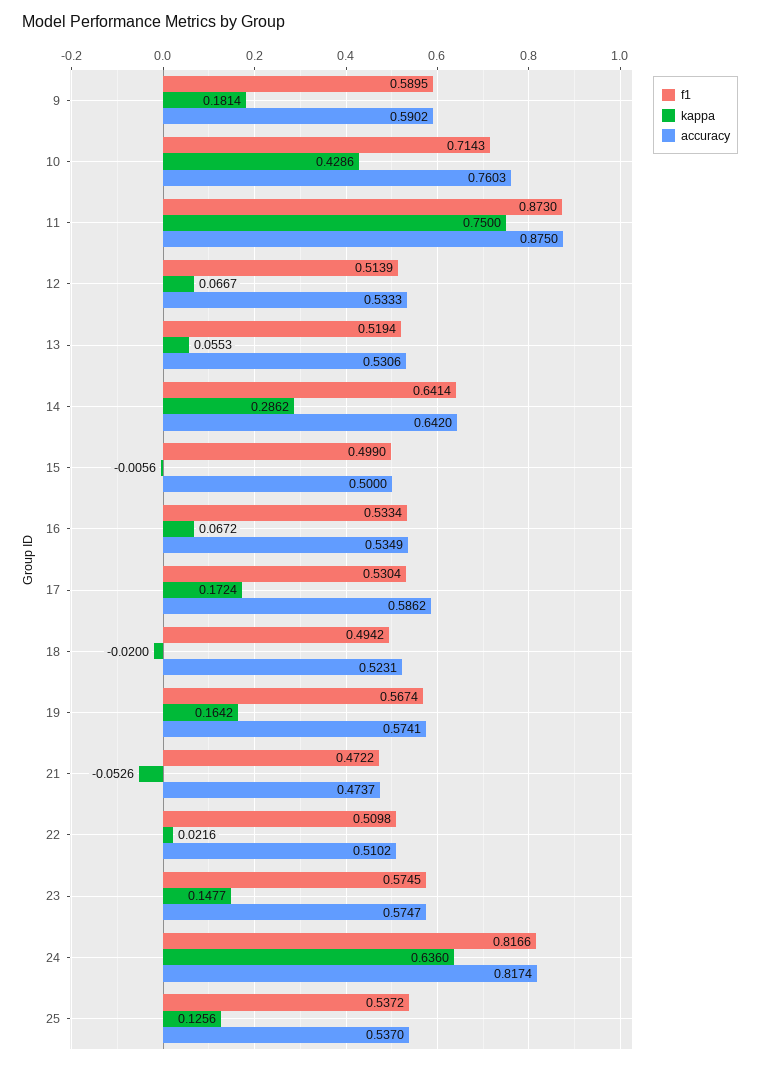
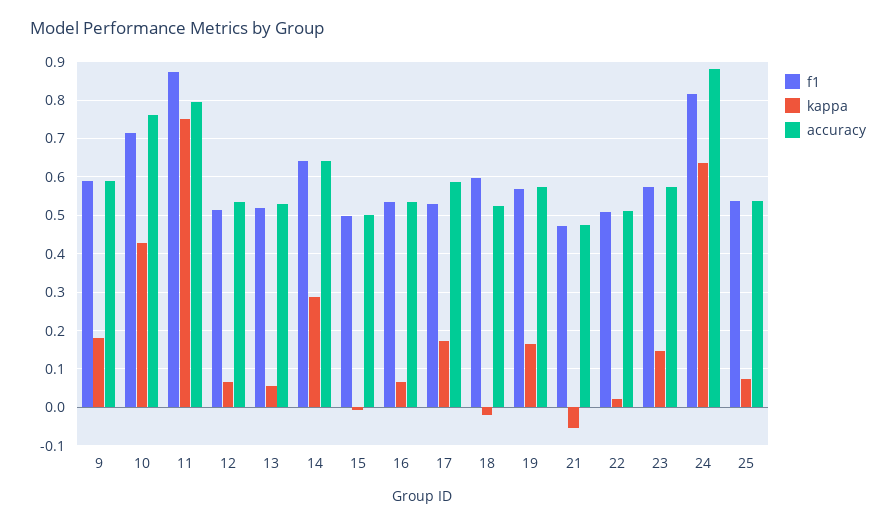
accuracy, 11: 0.875 -> 0.8
f1, 18: 0.4942 -> 0.6
accuracy, 24: 0.8174 -> 0.88
kappa, 25: 0.1256 -> 0.08

